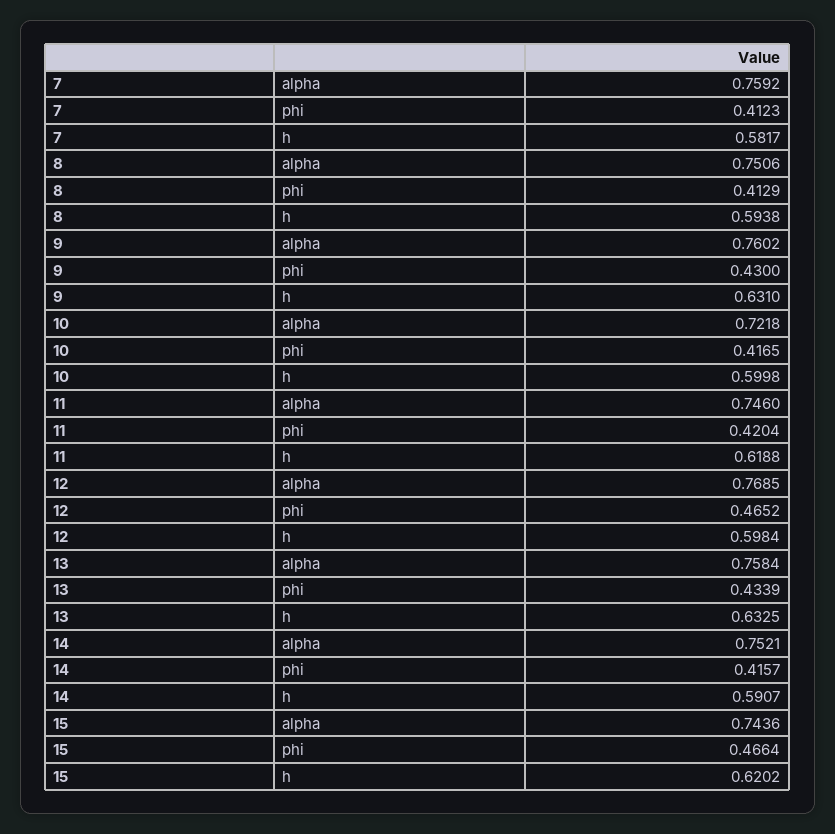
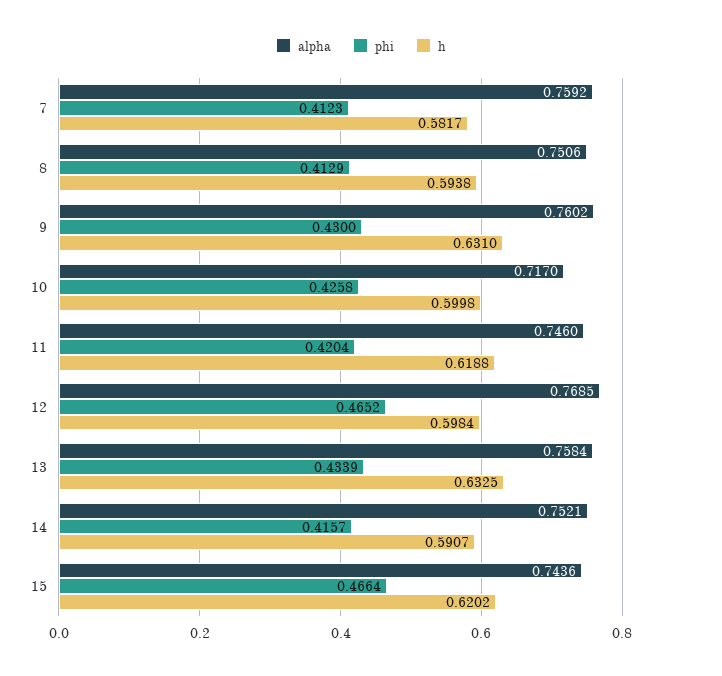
alpha, 10: 0.7218 -> 0.717
phi, 10: 0.4165 -> 0.4258

